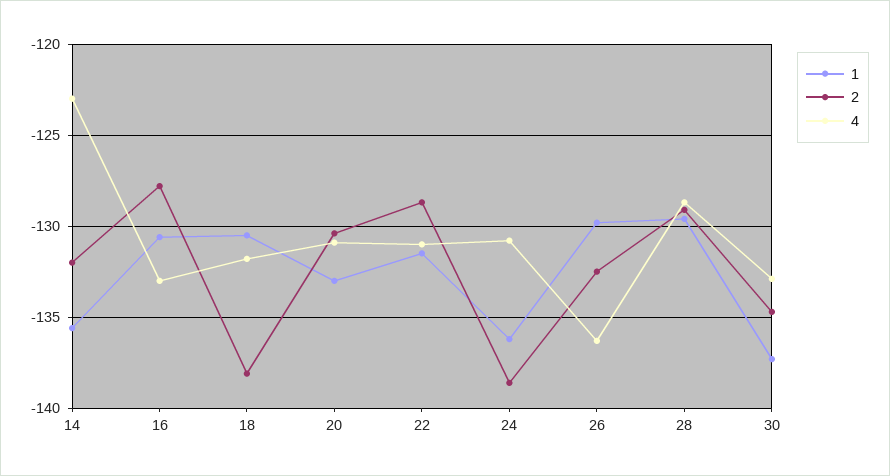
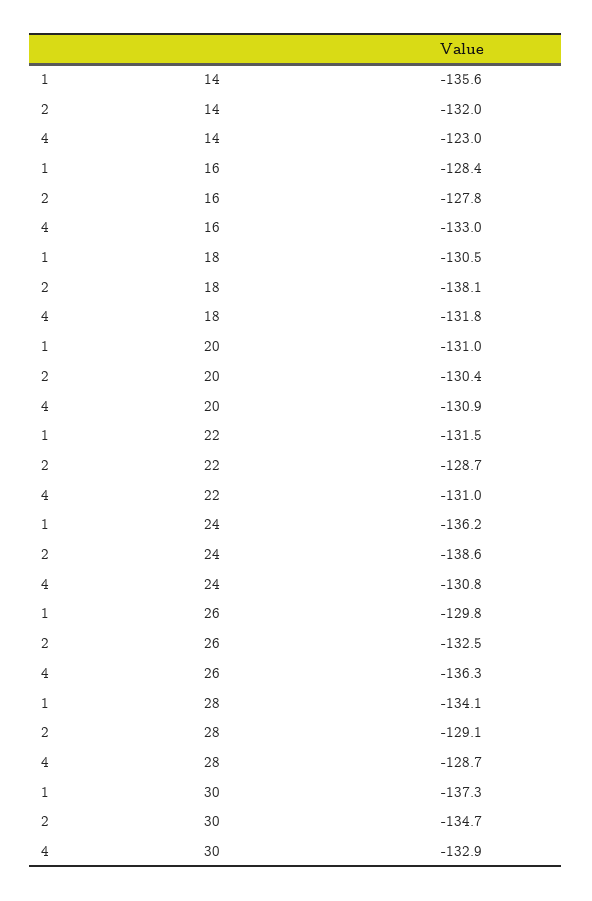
1, 16: -130.5 -> -128.4
1, 20: -133 -> -131
1, 28: -129.5 -> -134.1

